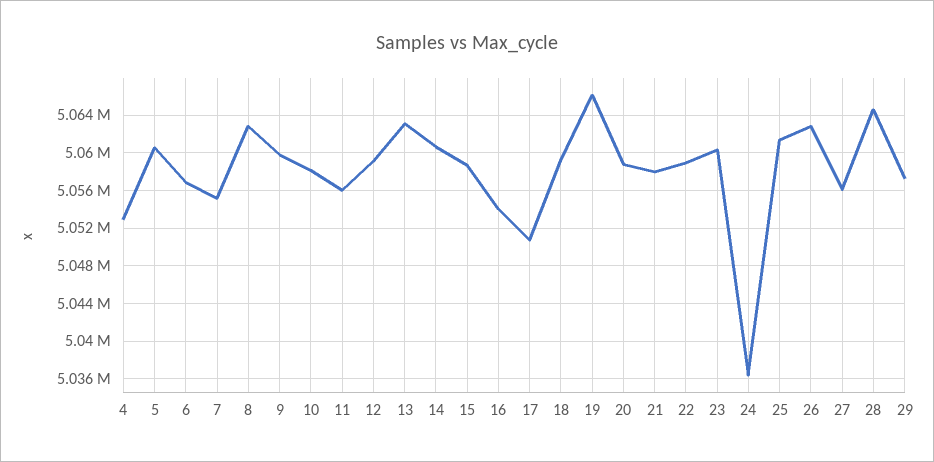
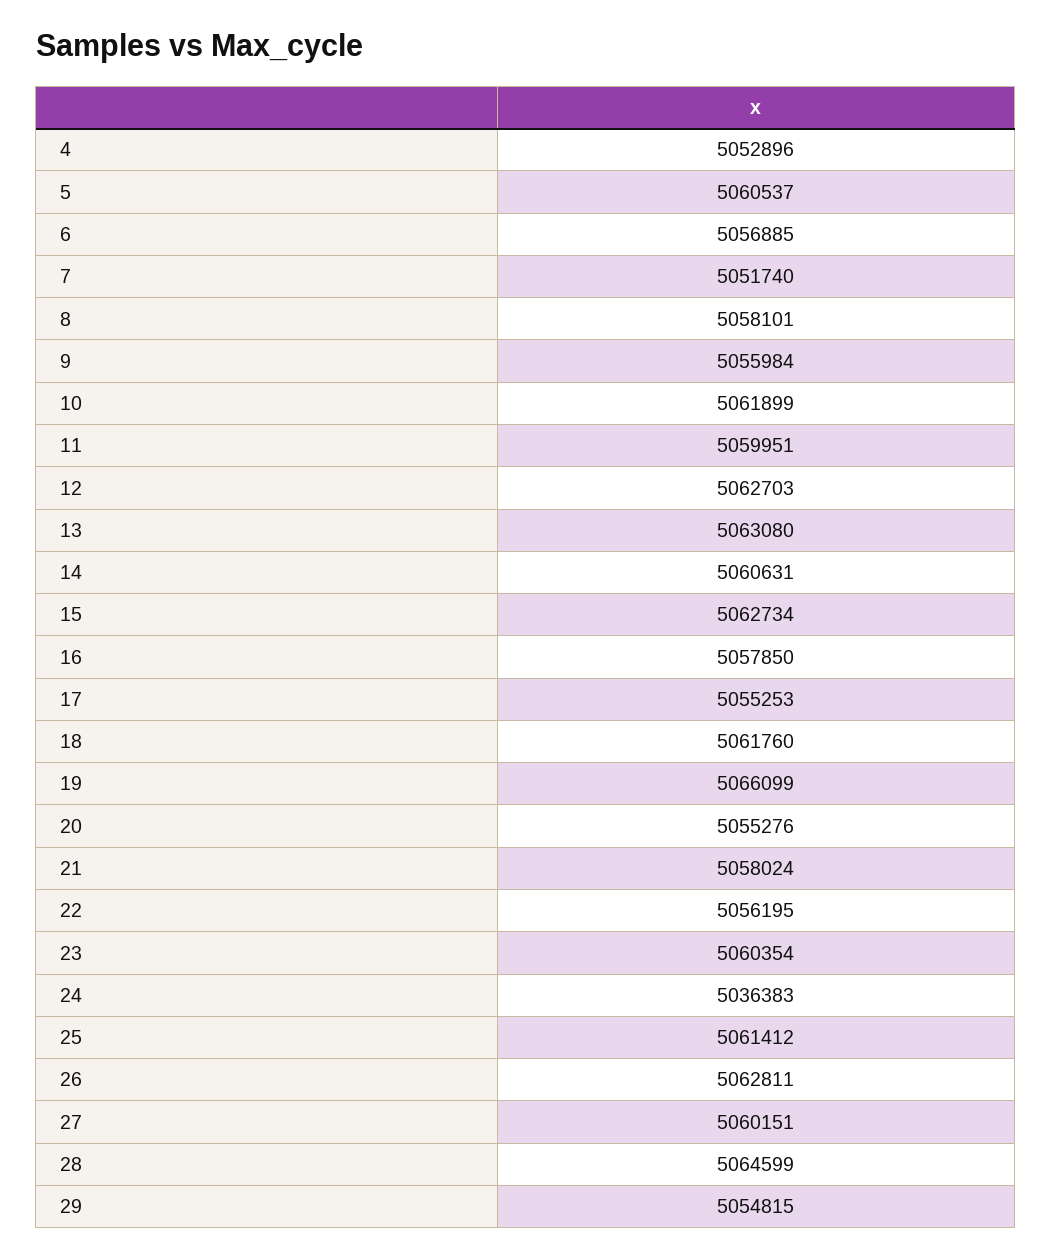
7: 5055000 -> 5051740
8: 5063000 -> 5058101
9: 5060000 -> 5055984
10: 5058000 -> 5061899
11: 5056000 -> 5059951
12: 5059000 -> 5062703
15: 5059000 -> 5062734
16: 5054000 -> 5057850
17: 5051000 -> 5055253
18: 5059000 -> 5061760
20: 5059000 -> 5055276
22: 5059000 -> 5056195
27: 5056000 -> 5060151
29: 5057000 -> 5054815

